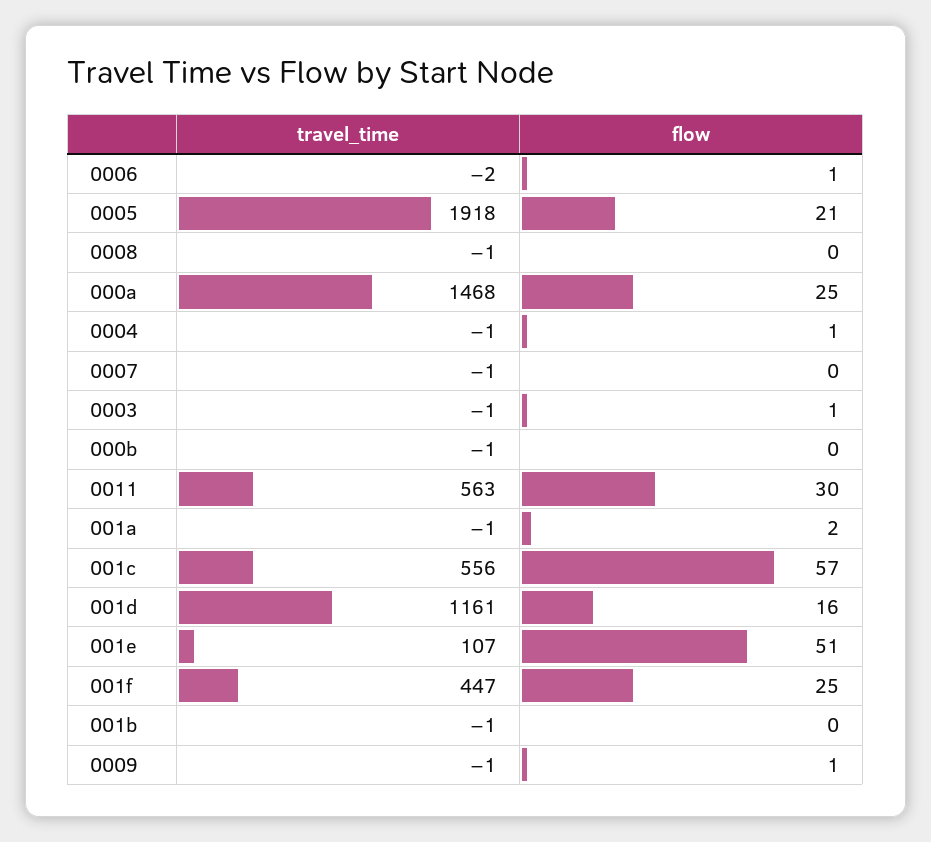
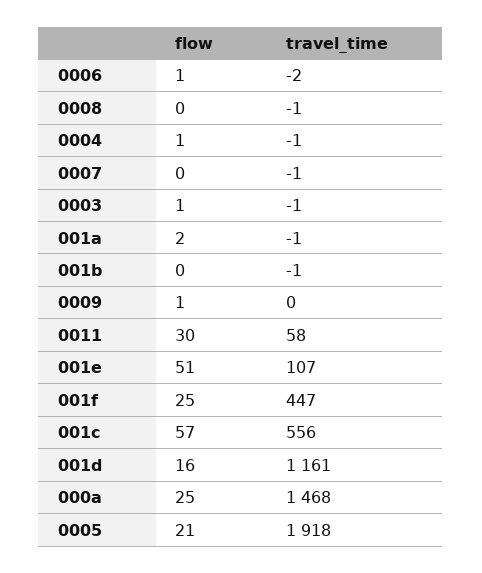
travel_time, 000b: -1 -> none
flow, 000b: 0 -> none
travel_time, 0011: 563 -> 58
travel_time, 0009: -1 -> 0

